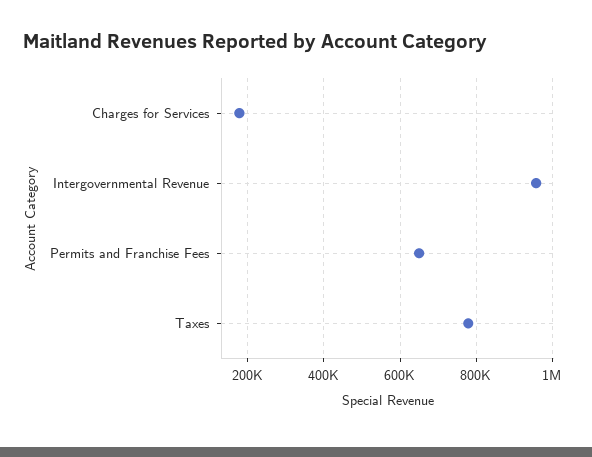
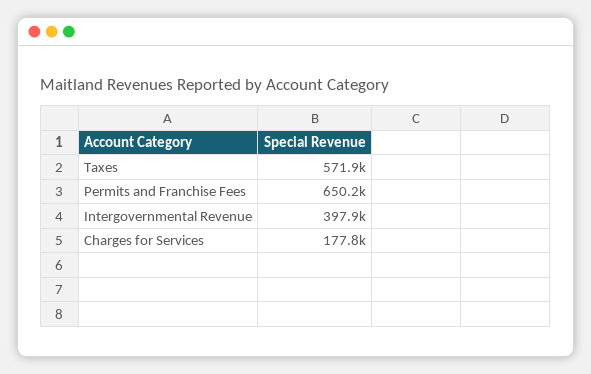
Intergovernmental Revenue: 960000 -> 397900
Taxes: 780000 -> 571900

